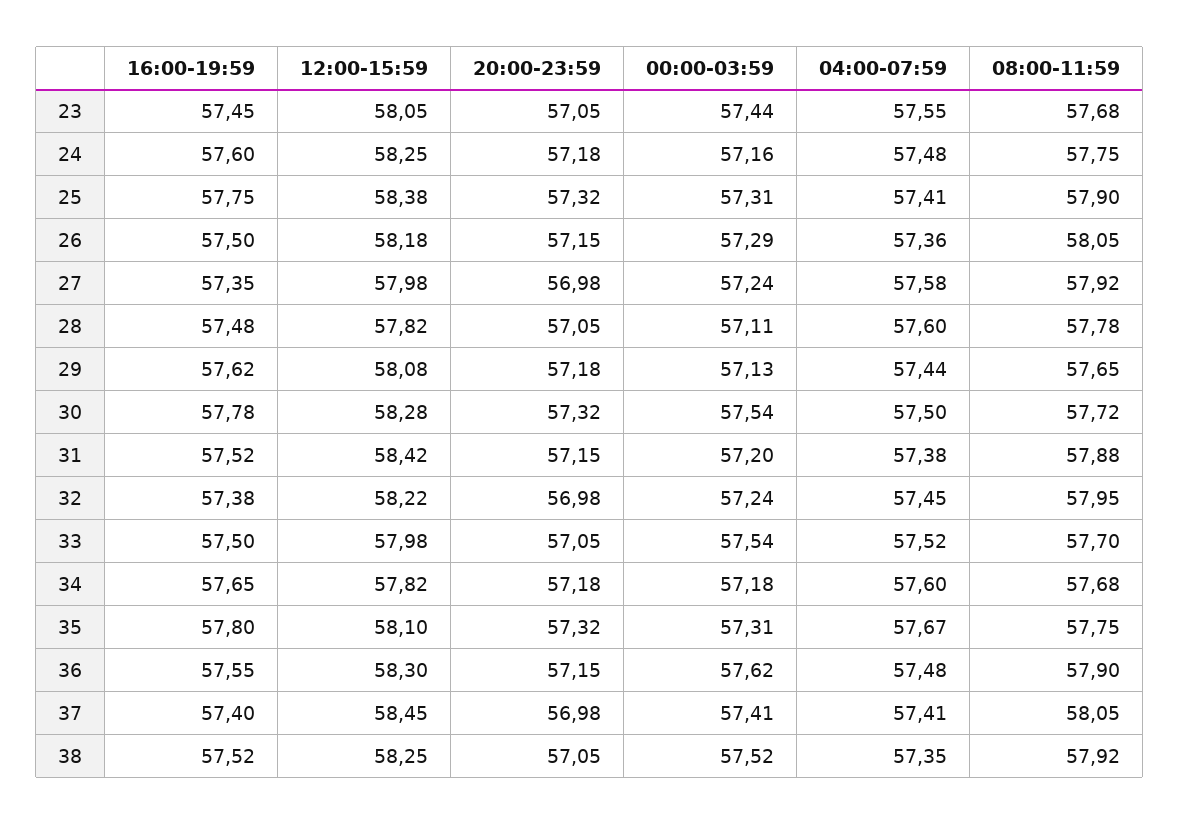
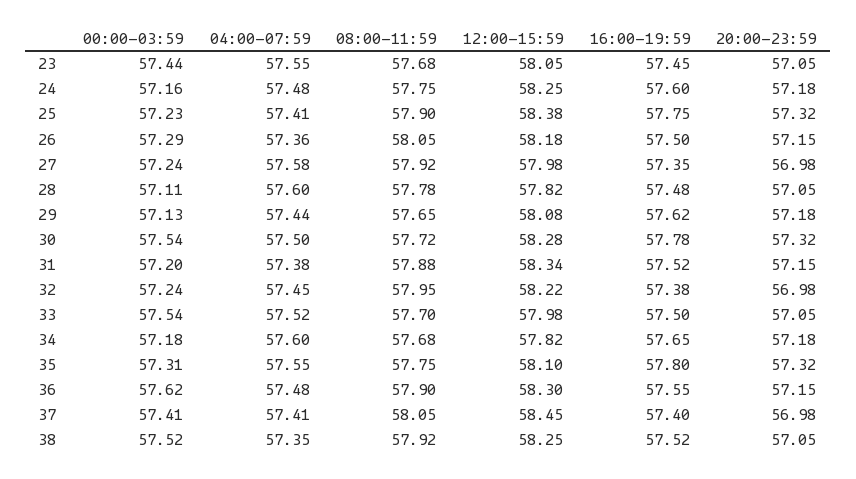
00:00-03:59, 25: 57.31 -> 57.23
12:00-15:59, 31: 58.42 -> 58.34
04:00-07:59, 35: 57.67 -> 57.55

